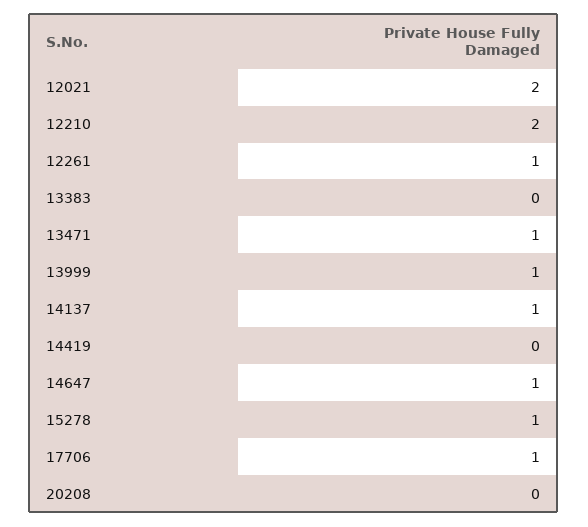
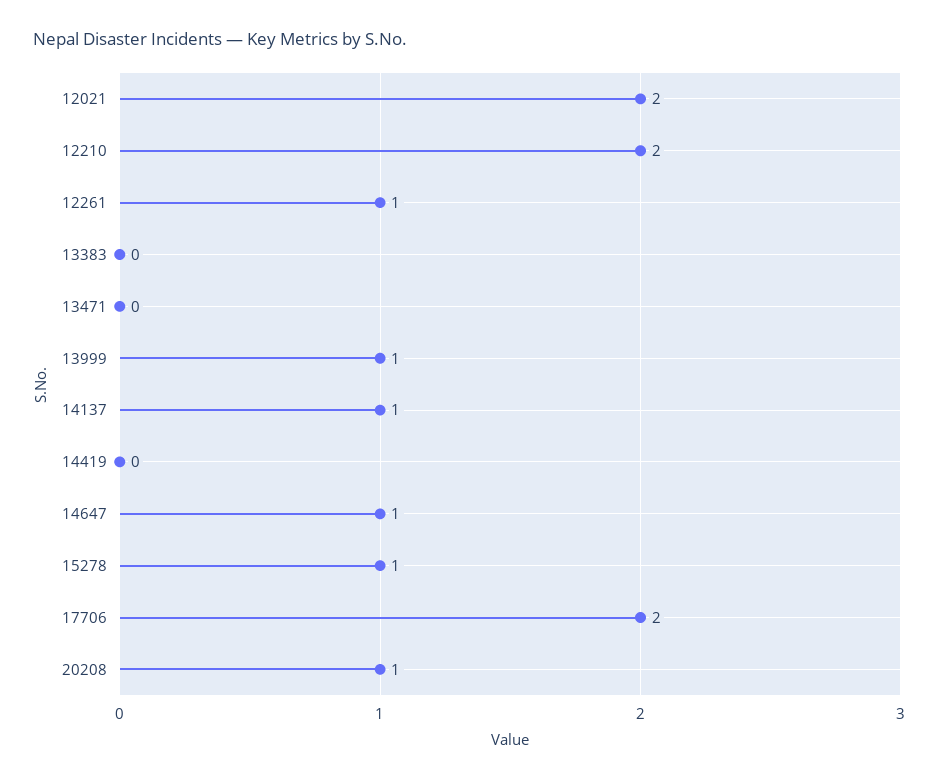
13471: 1 -> 0
17706: 1 -> 2
20208: 0 -> 1

